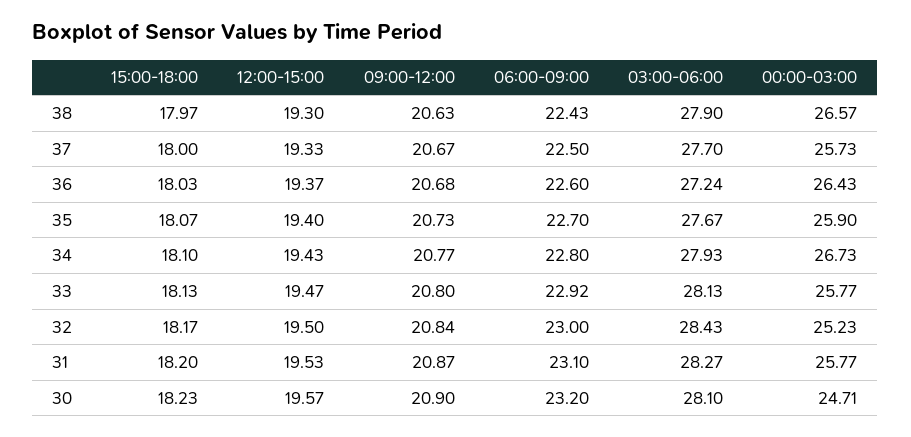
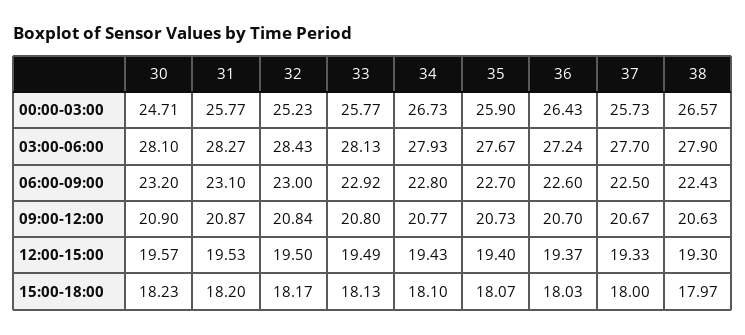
09:00-12:00, 36: 20.68 -> 20.7
12:00-15:00, 33: 19.47 -> 19.49

